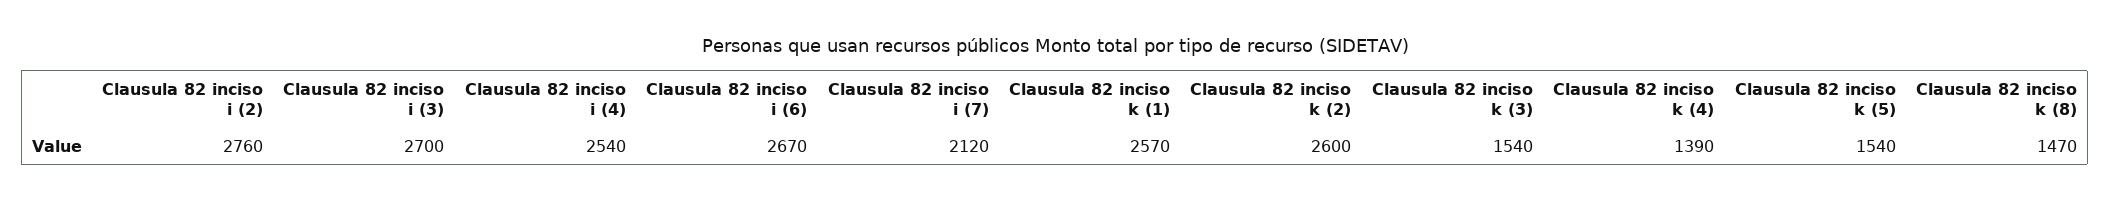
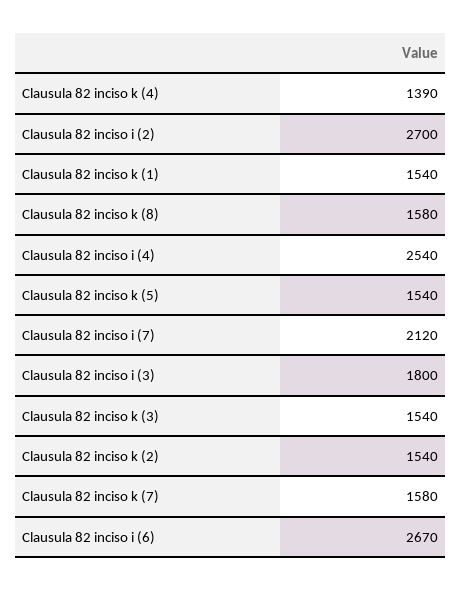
Clausula 82 inciso i (2): 2760 -> 2700
Clausula 82 inciso i (3): 2700 -> 1800
Clausula 82 inciso k (1): 2570 -> 1540
Clausula 82 inciso k (2): 2600 -> 1540
Clausula 82 inciso k (8): 1470 -> 1580
Clausula 82 inciso k (7): none -> 1580

